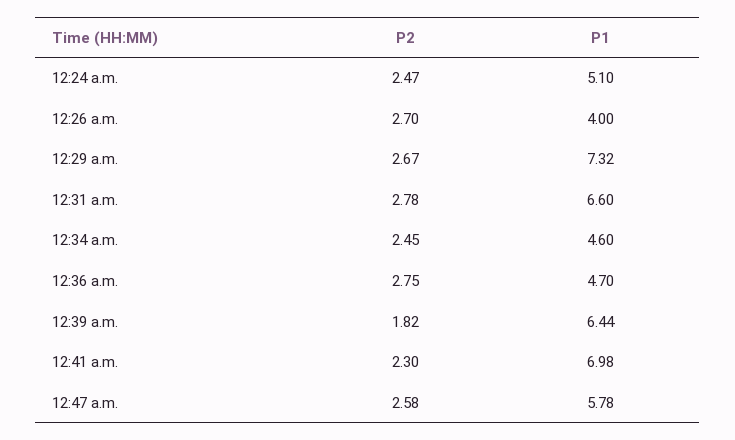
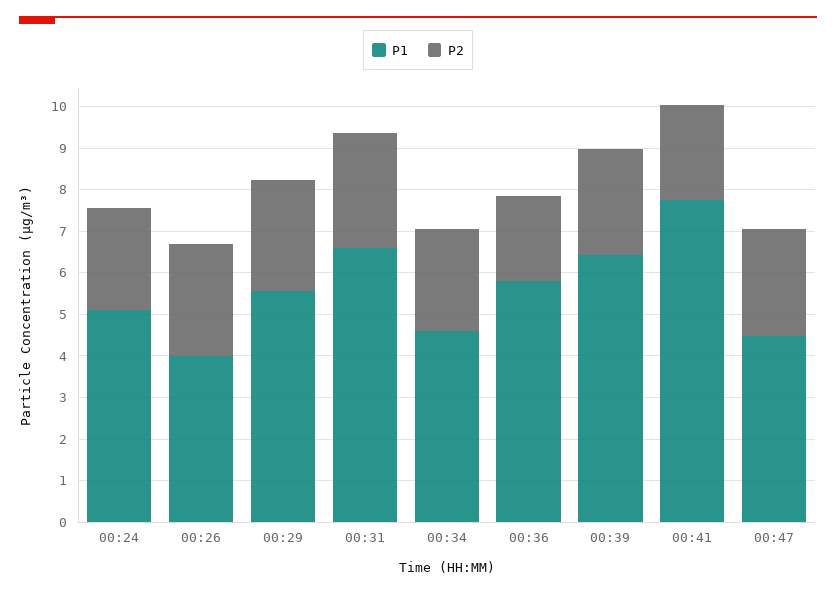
P1, 12:29 a.m.: 7.32 -> 5.6
P2, 12:36 a.m.: 2.75 -> 2
P1, 12:36 a.m.: 4.7 -> 5.8
P2, 12:39 a.m.: 1.82 -> 2.6
P1, 12:41 a.m.: 6.98 -> 7.8
P1, 12:47 a.m.: 5.78 -> 4.4

